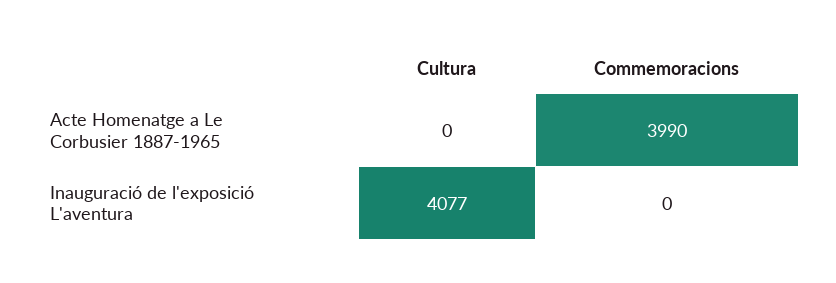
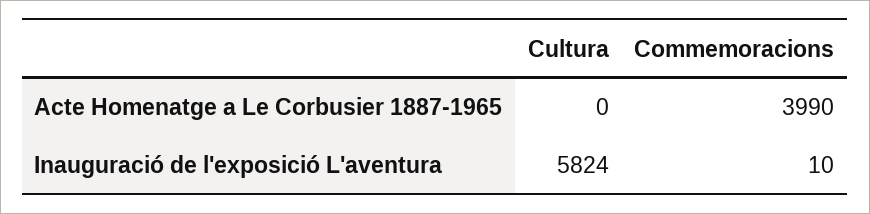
Cultura, Inauguració de l'exposició L'aventura: 4077 -> 5824
Commemoracions, Inauguració de l'exposició L'aventura: 0 -> 10

